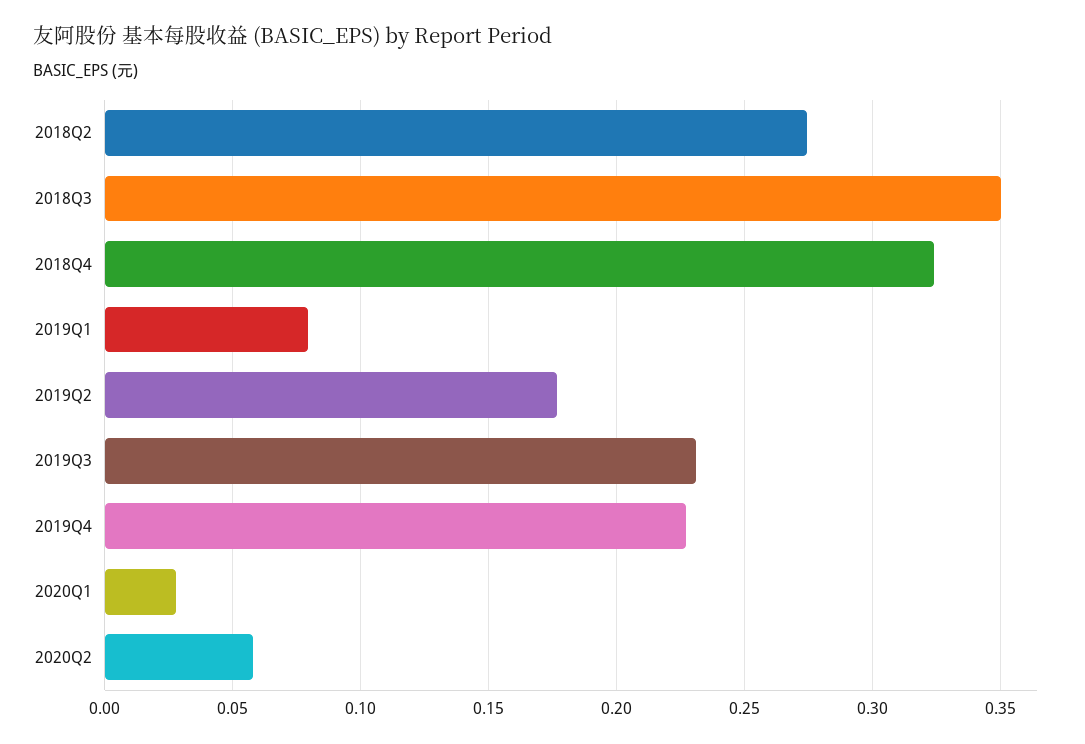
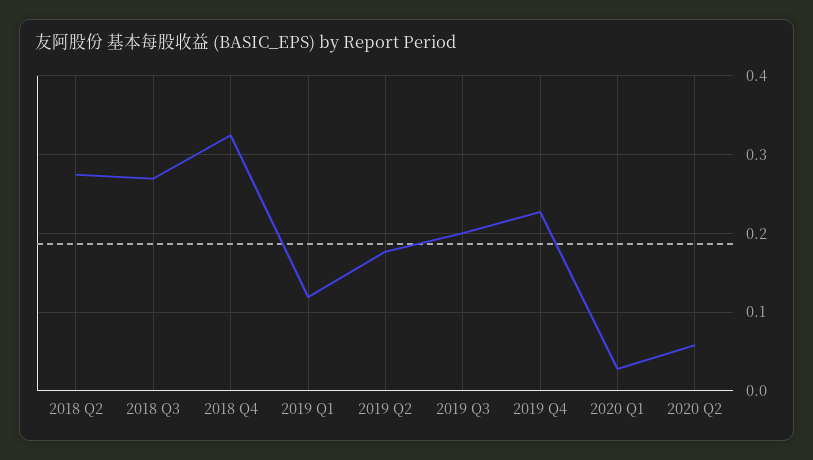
2018Q3: 0.35 -> 0.27
2019Q1: 0.08 -> 0.12
2019Q3: 0.23 -> 0.2

